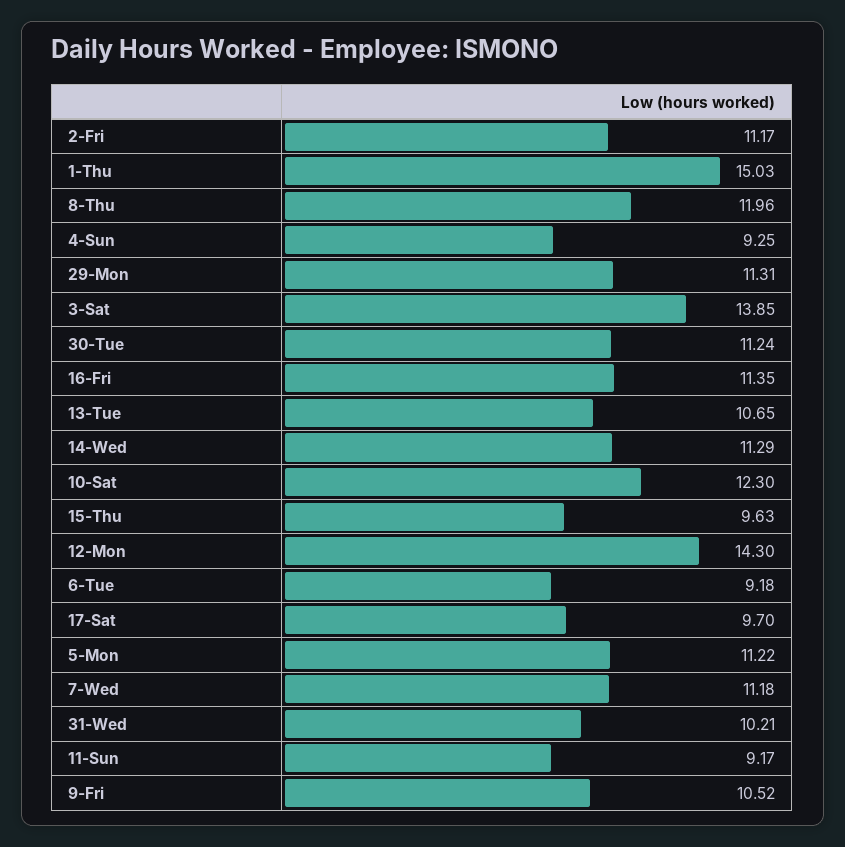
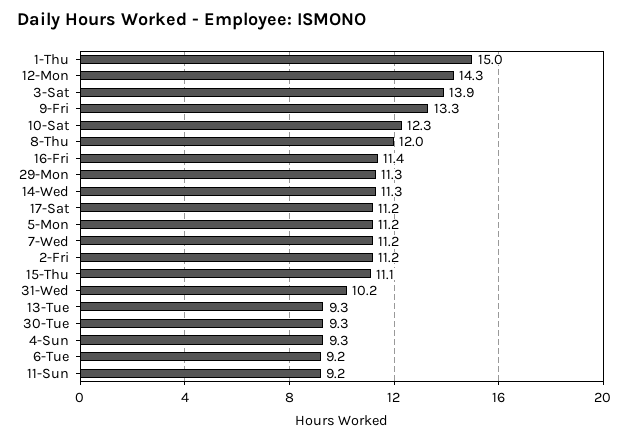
30-Tue: 11.24 -> 9.3
13-Tue: 10.65 -> 9.3
15-Thu: 9.63 -> 11.1
17-Sat: 9.7 -> 11.2
9-Fri: 10.52 -> 13.3

